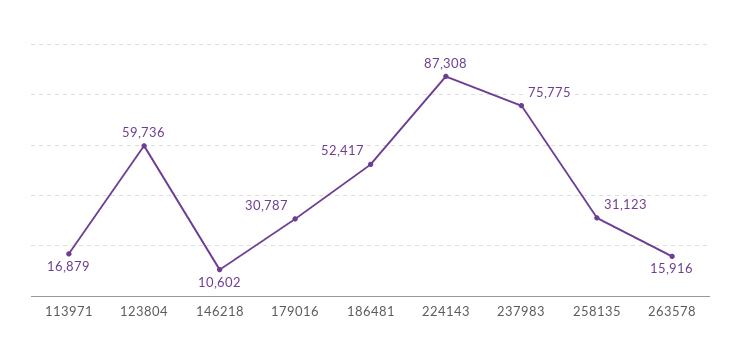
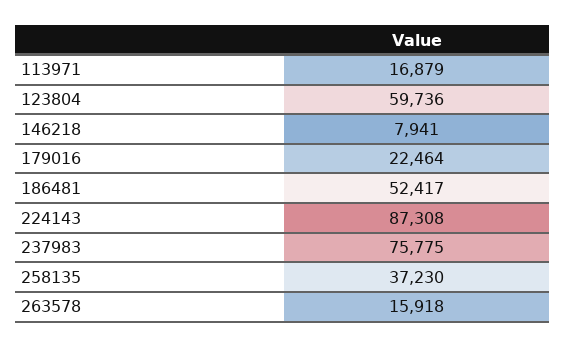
146218: 10602 -> 7941
179016: 30787 -> 22464
258135: 31123 -> 37230
263578: 15916 -> 15918

